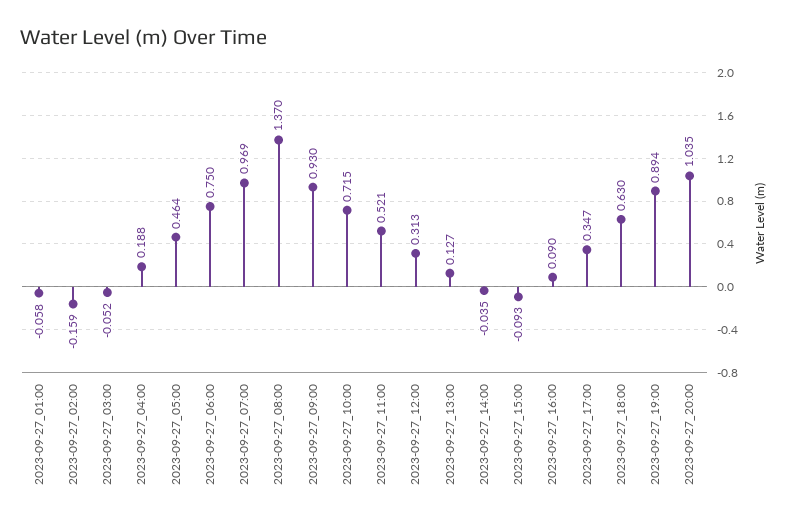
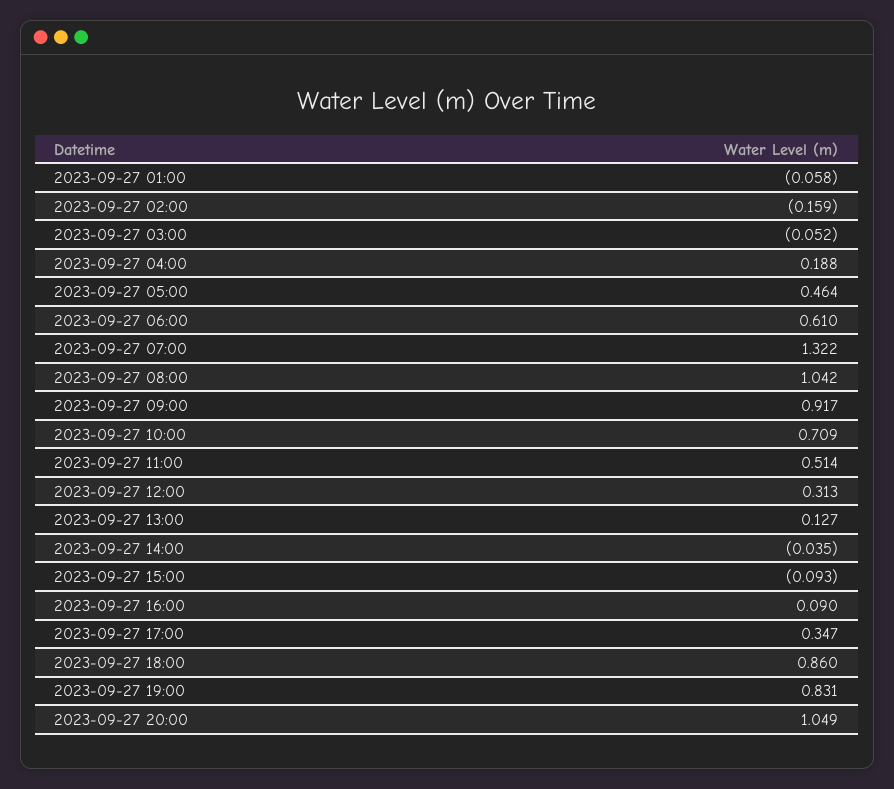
2023-09-27_06:00: 0.75 -> 0.61
2023-09-27_07:00: 0.969 -> 1.322
2023-09-27_08:00: 1.37 -> 1.042
2023-09-27_09:00: 0.93 -> 0.917
2023-09-27_10:00: 0.715 -> 0.709
2023-09-27_11:00: 0.521 -> 0.514
2023-09-27_18:00: 0.63 -> 0.86
2023-09-27_19:00: 0.894 -> 0.831
2023-09-27_20:00: 1.035 -> 1.049

